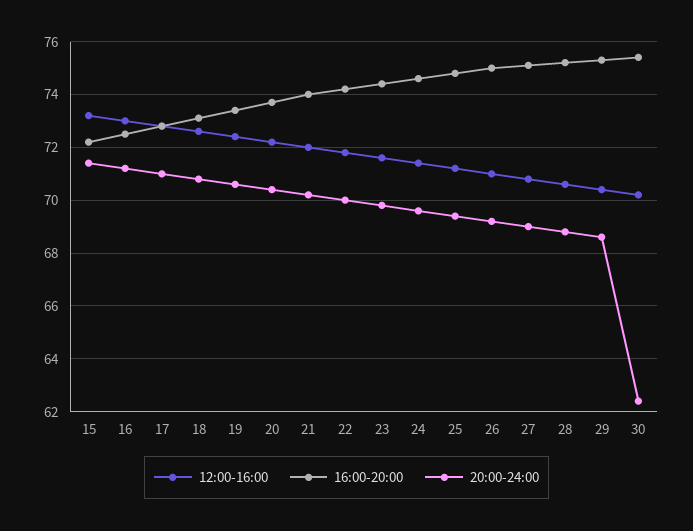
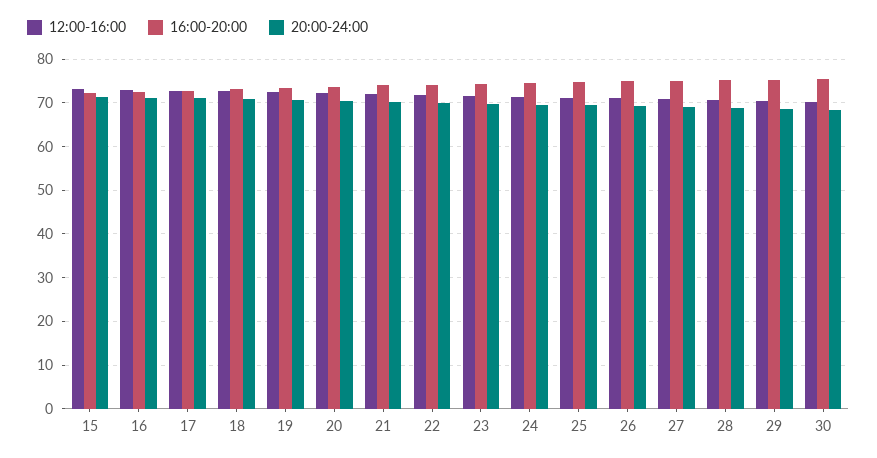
20:00-24:00, 30: 62.5 -> 68

